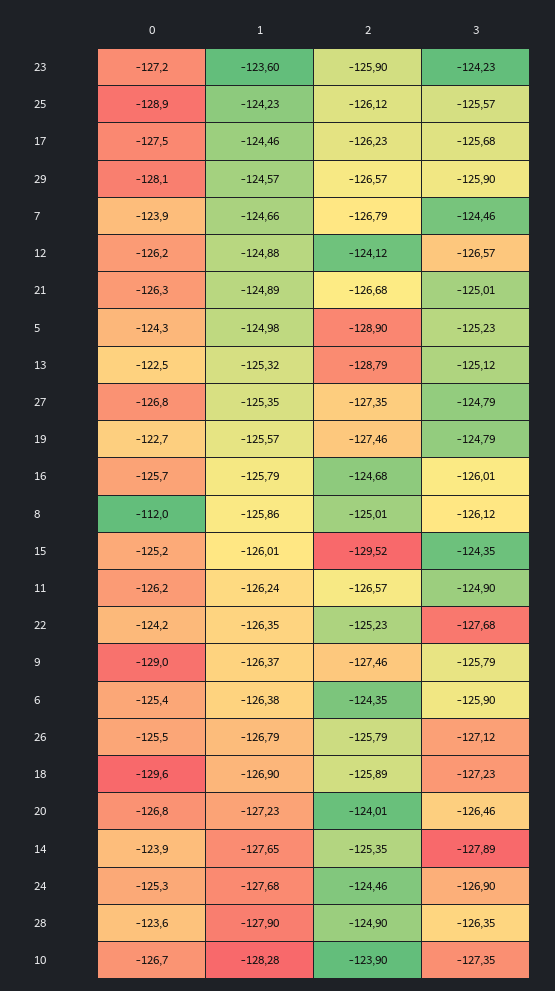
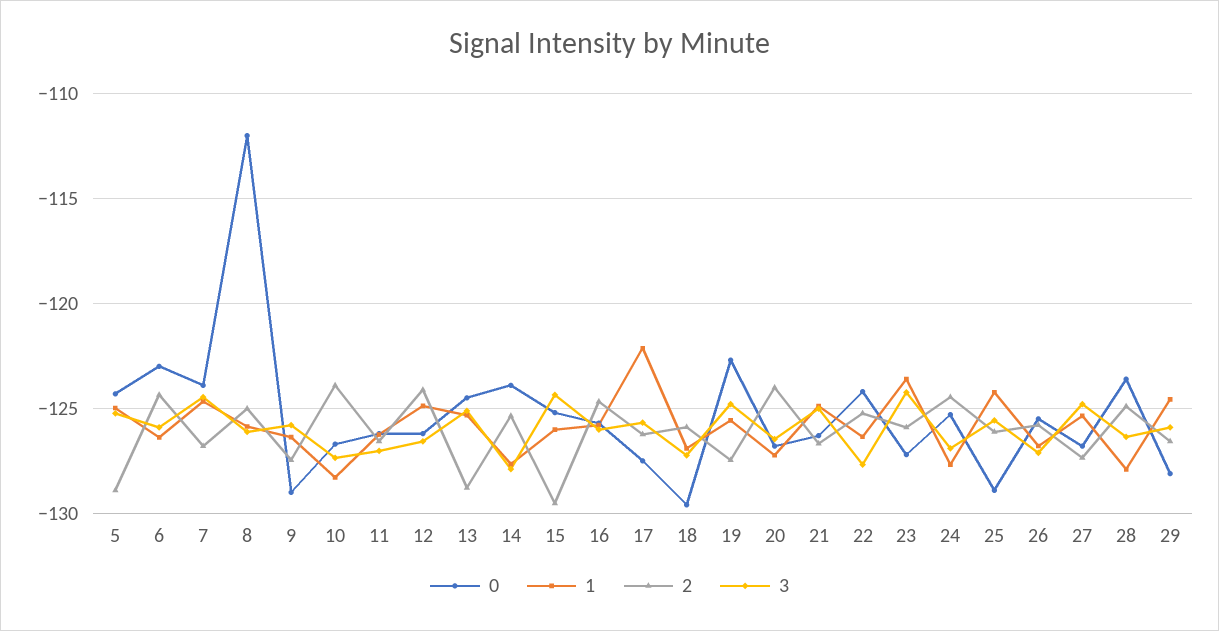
1, 17: -124.46 -> -122
0, 13: -122.5 -> -124.5
3, 11: -124.9 -> -127
0, 6: -125.4 -> -123

